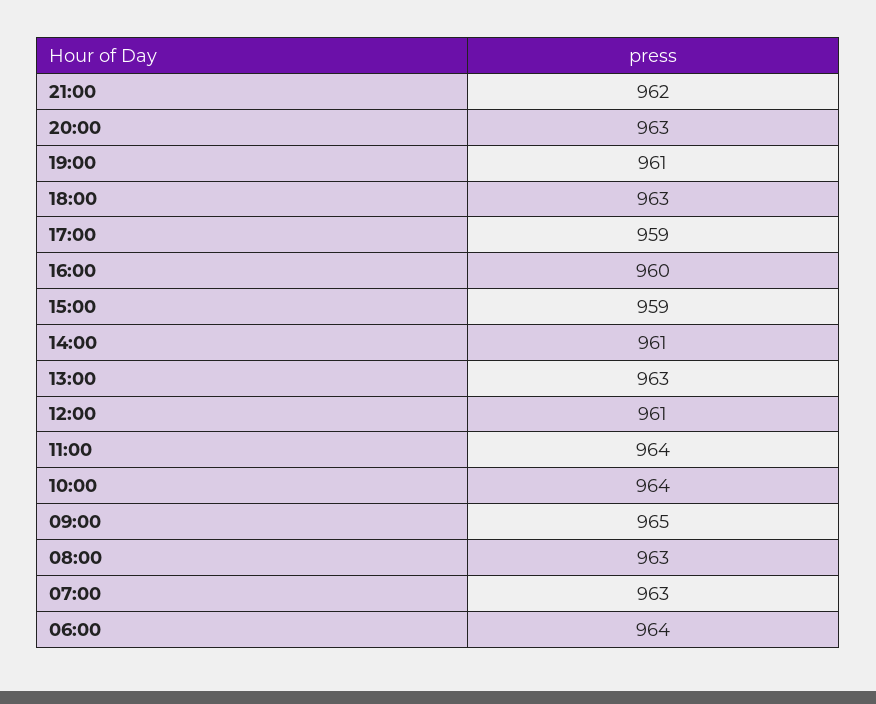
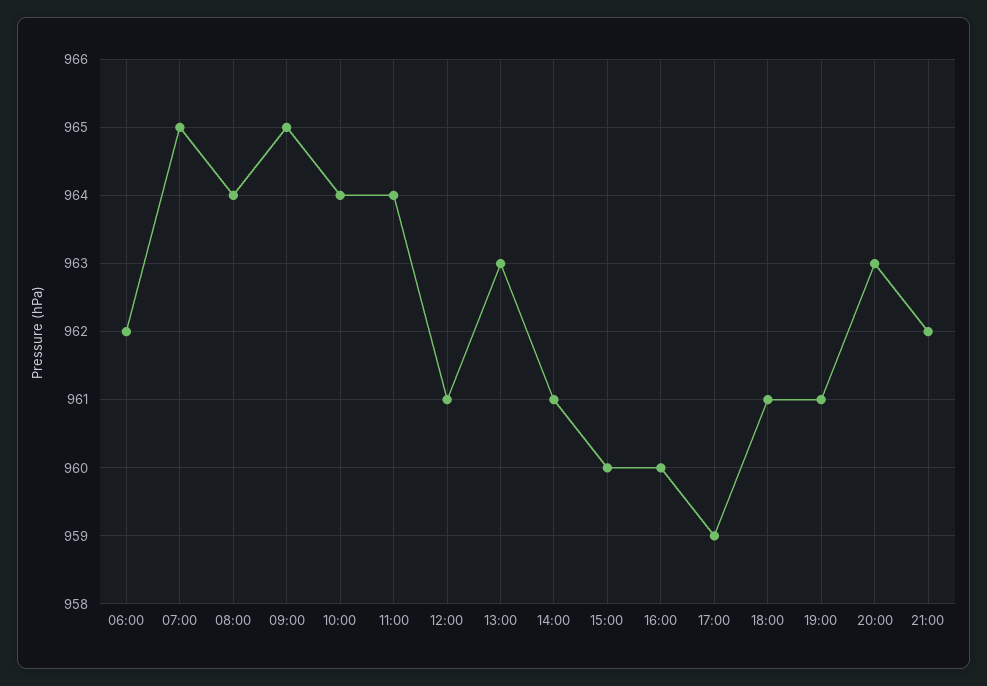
18:00: 963 -> 961
15:00: 959 -> 960
08:00: 963 -> 964
07:00: 963 -> 965
06:00: 964 -> 962

